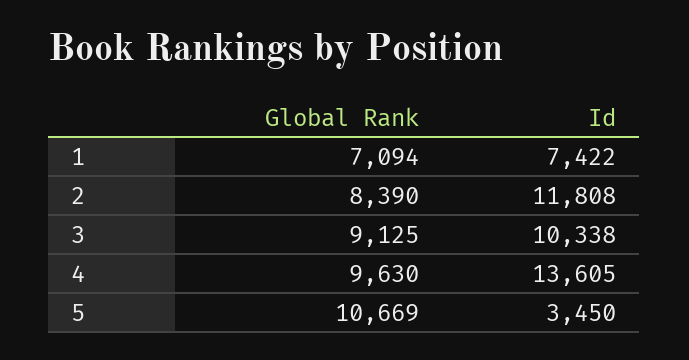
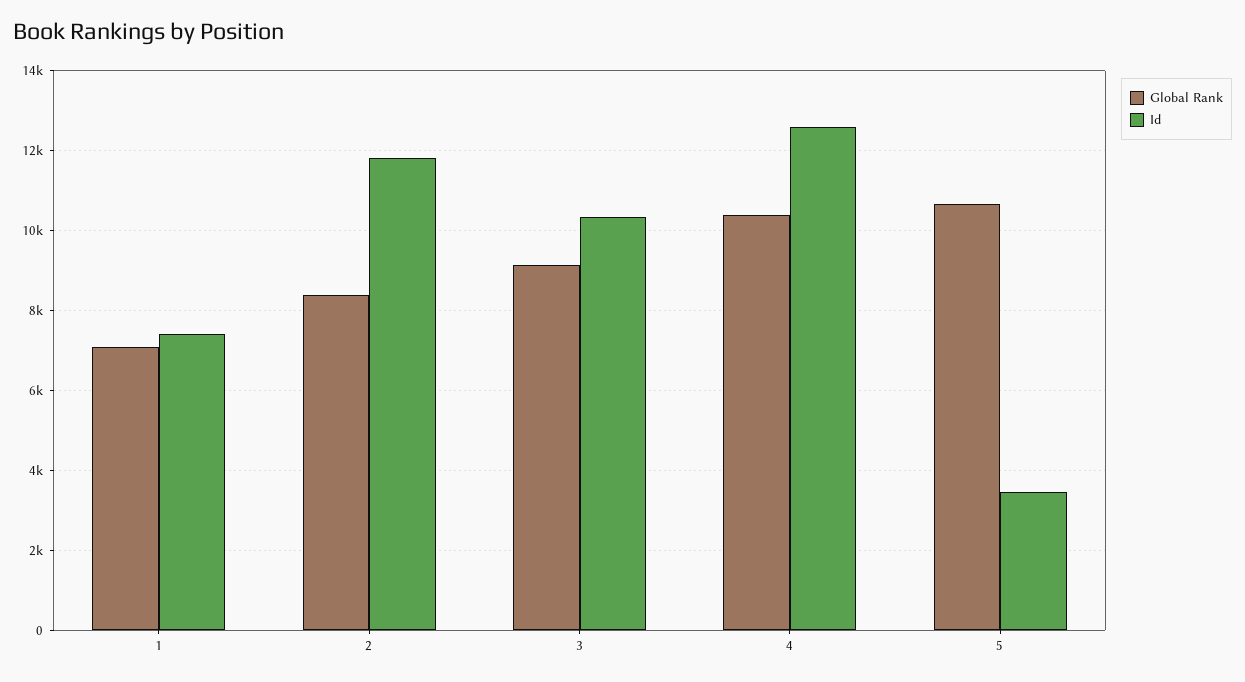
Global Rank, 4: 9630 -> 10400
Id, 4: 13605 -> 12600

